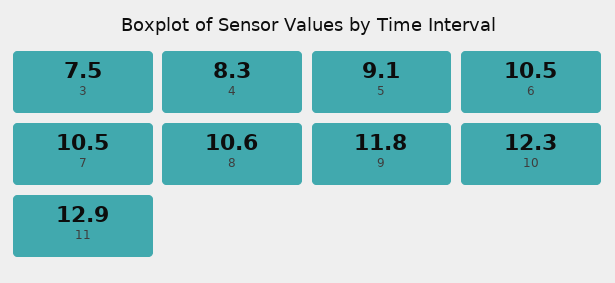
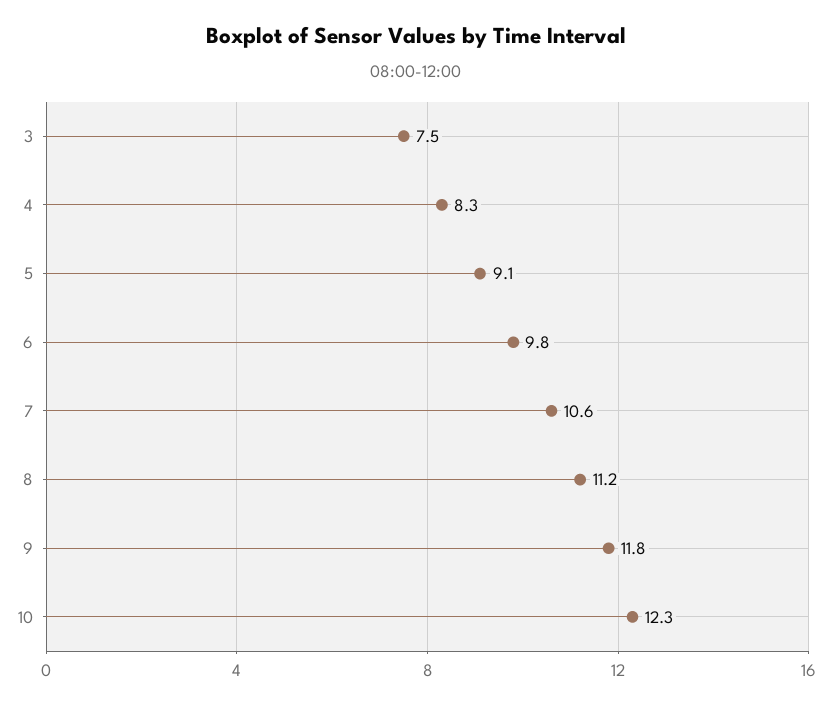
6: 10.5 -> 9.8
7: 10.5 -> 10.6
8: 10.6 -> 11.2
11: 12.9 -> none

